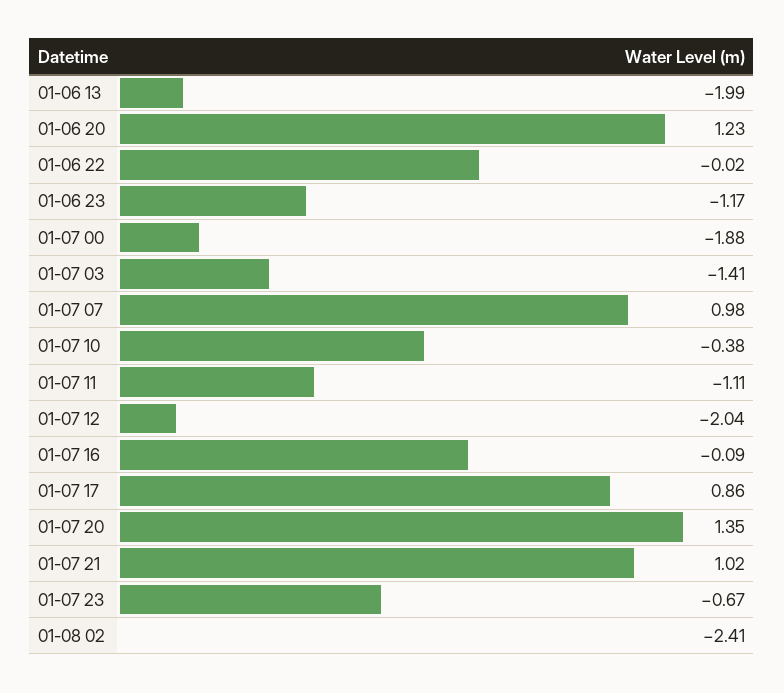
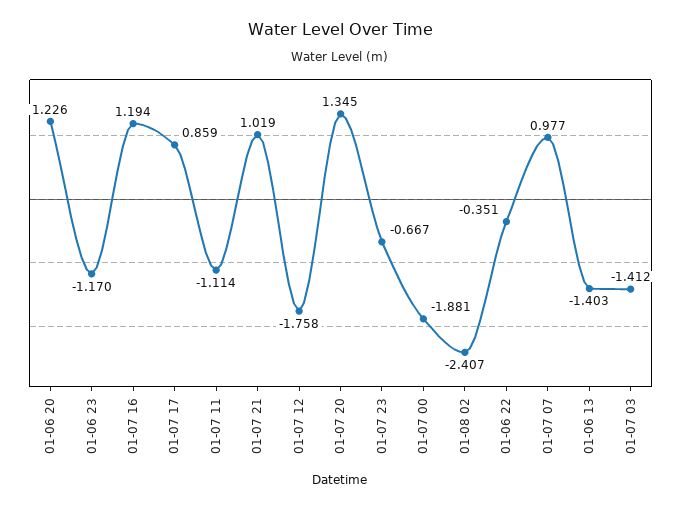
01-06 13: -1.99 -> -1.403
01-06 22: -0.02 -> -0.351
01-07 10: -0.38 -> none
01-07 12: -2.04 -> -1.758
01-07 16: -0.09 -> 1.194

